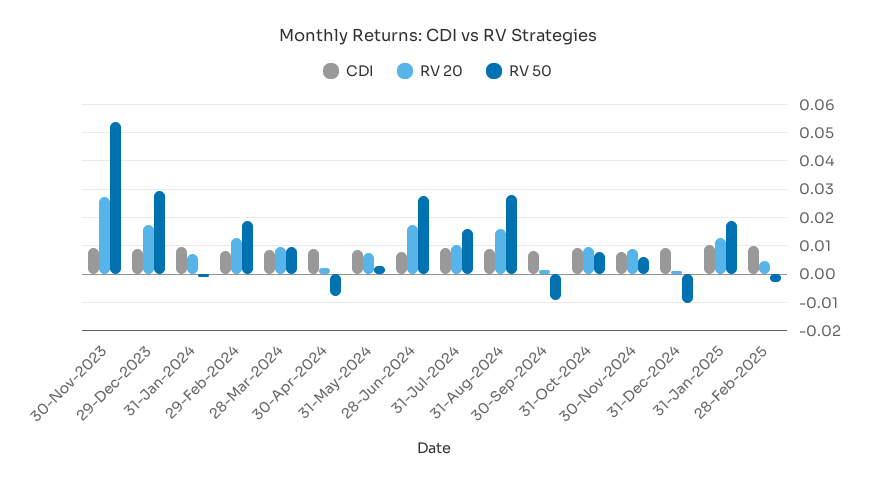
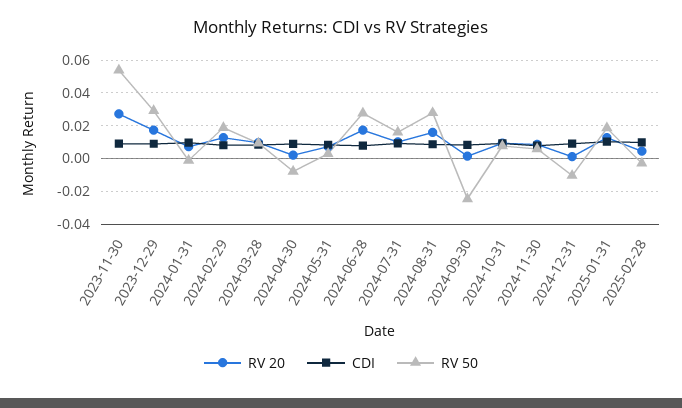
RV 50, 30-Sep-2024: -0.01 -> -0.025

